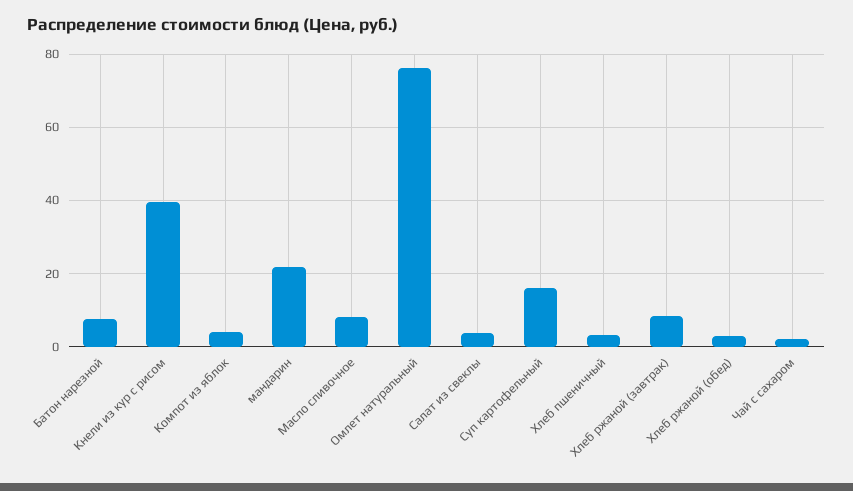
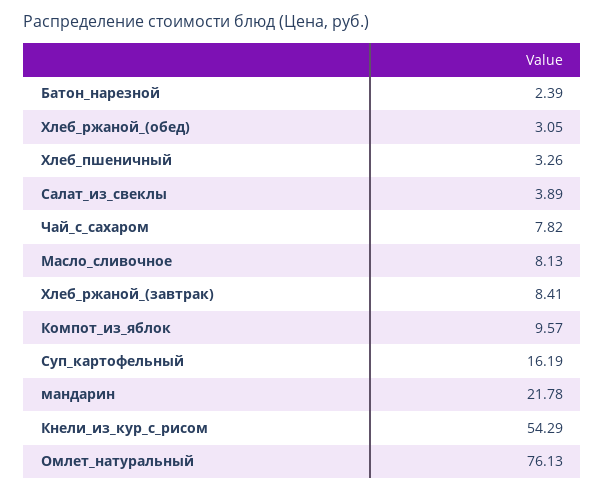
Батон нарезной: 8 -> 2.39
Кнели из кур с рисом: 40 -> 54.29
Компот из яблок: 4 -> 9.57
Чай с сахаром: 2 -> 7.82

